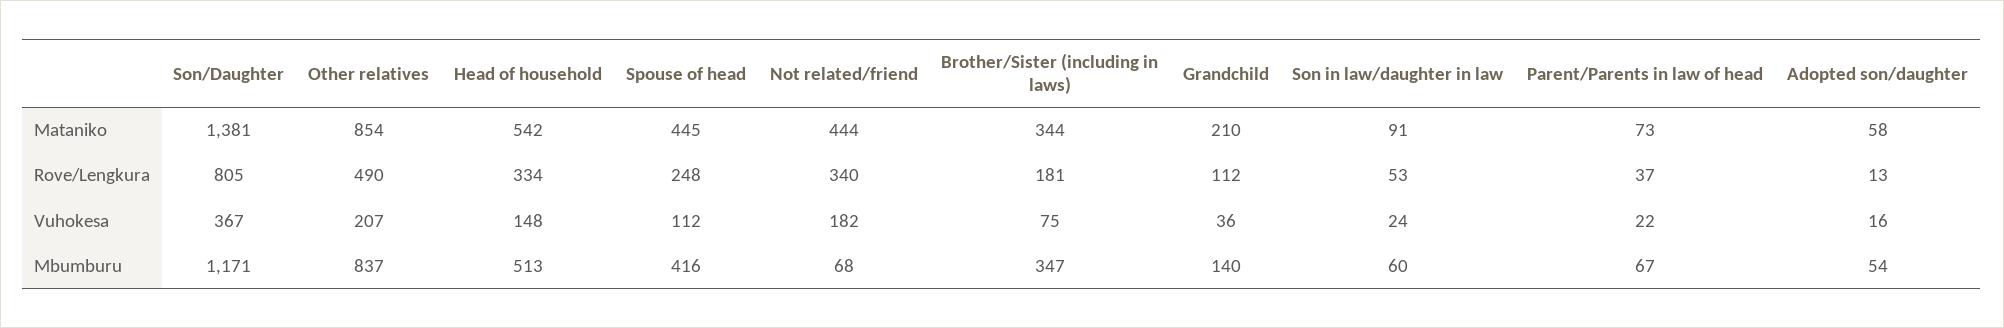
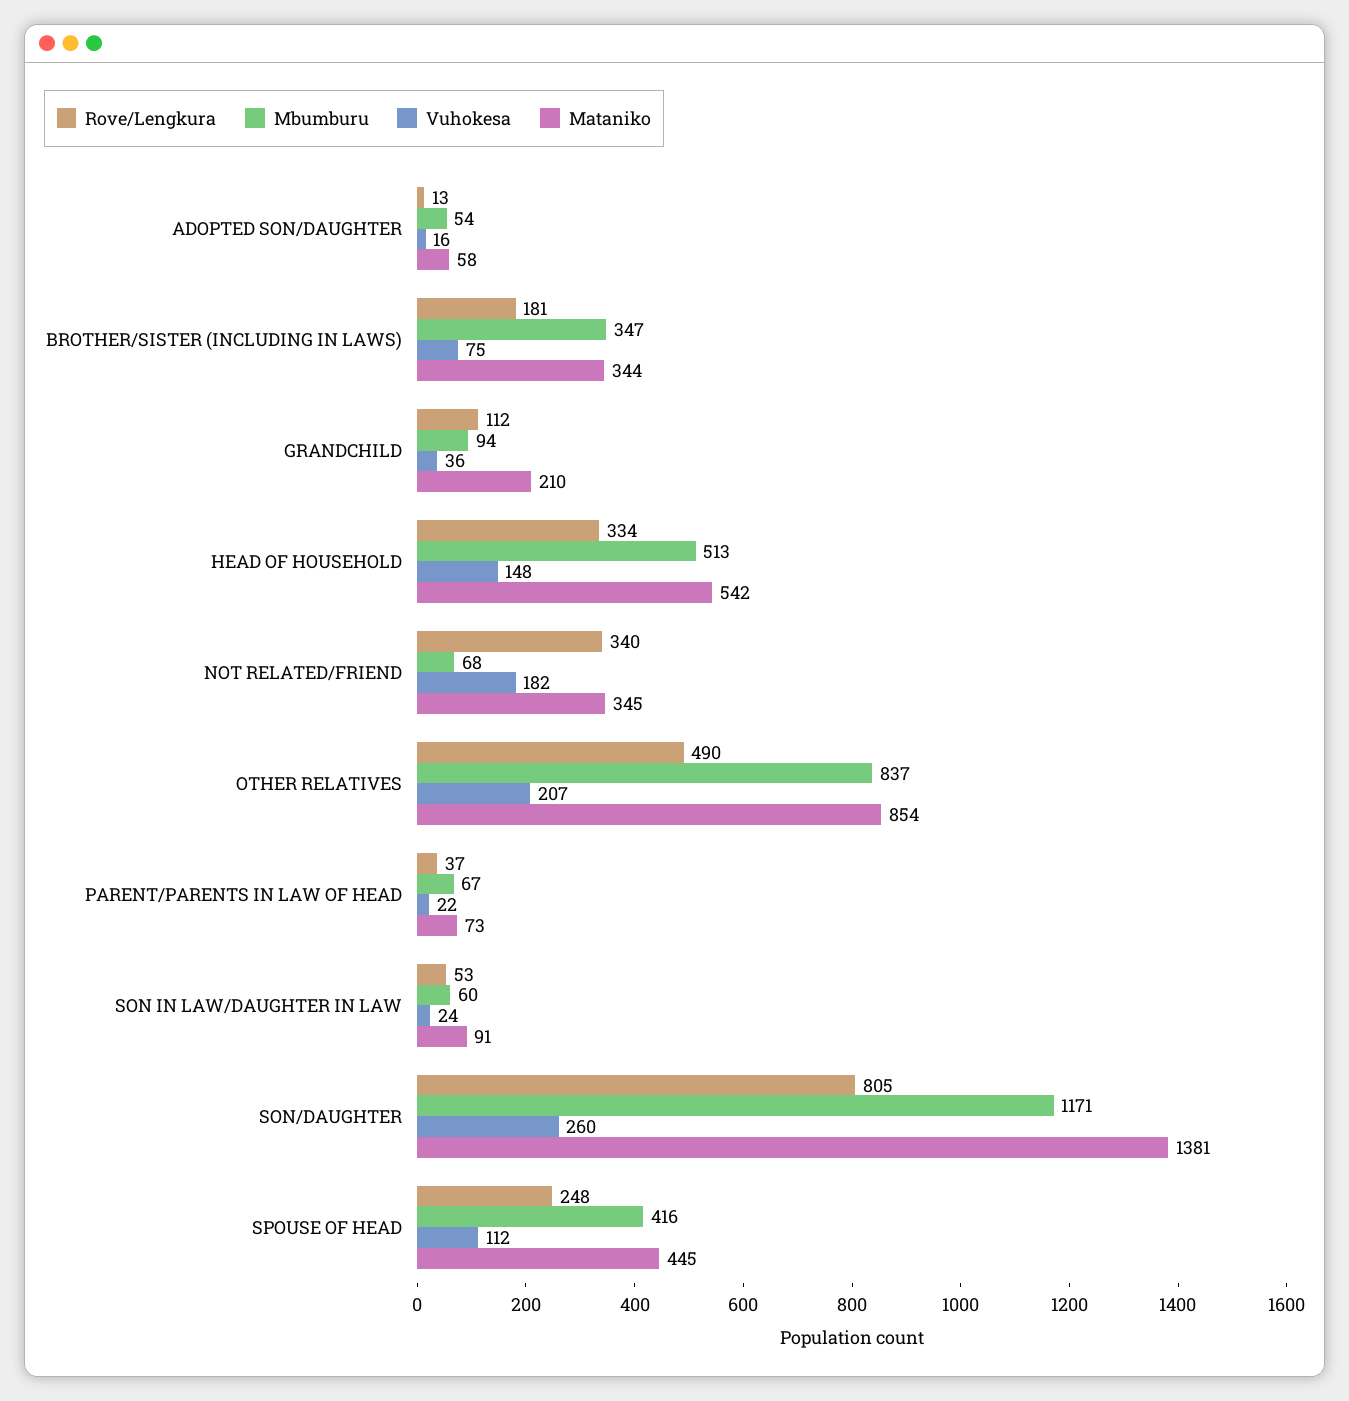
Mataniko, Not related/friend: 444 -> 345
Vuhokesa, Son/Daughter: 367 -> 260
Mbumburu, Grandchild: 140 -> 94

